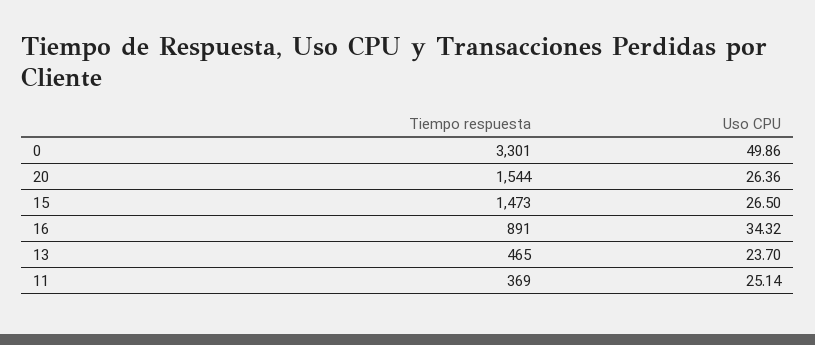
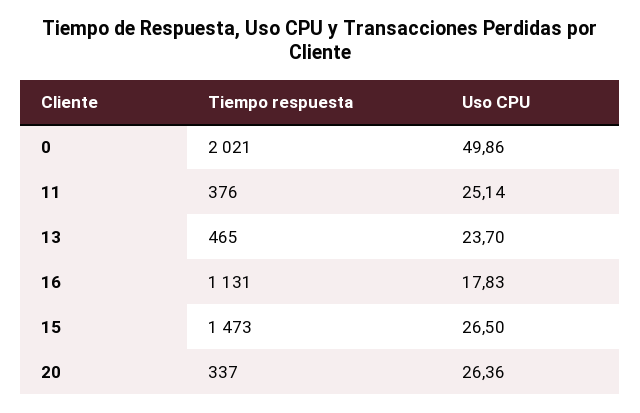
Tiempo respuesta, 0: 3301 -> 2021
Tiempo respuesta, 20: 1544 -> 337
Tiempo respuesta, 16: 891 -> 1131
Uso CPU, 16: 34.32 -> 17.83
Tiempo respuesta, 11: 369 -> 376

